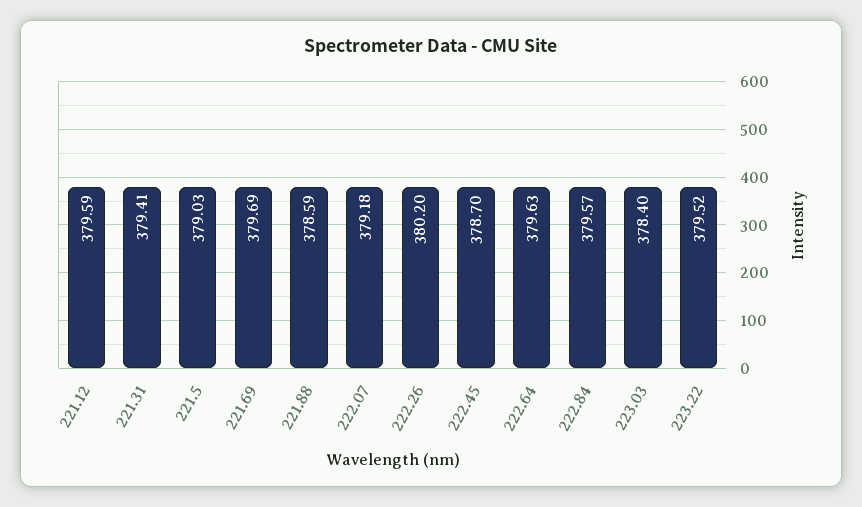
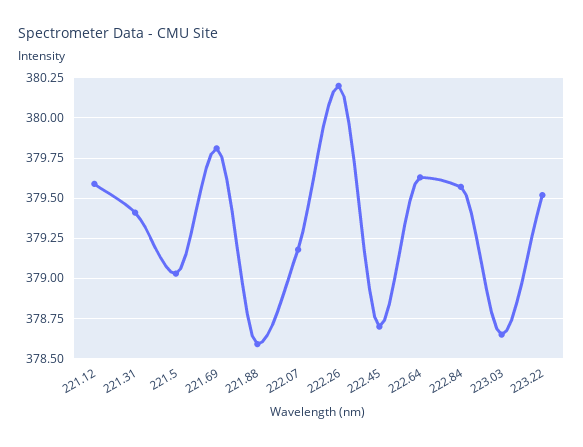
221.69: 379.69 -> 379.8
223.03: 378.4 -> 378.65

